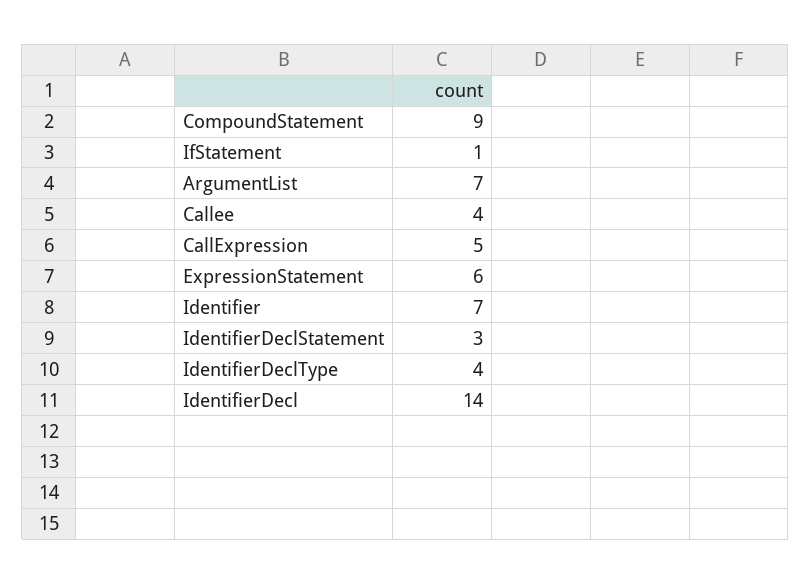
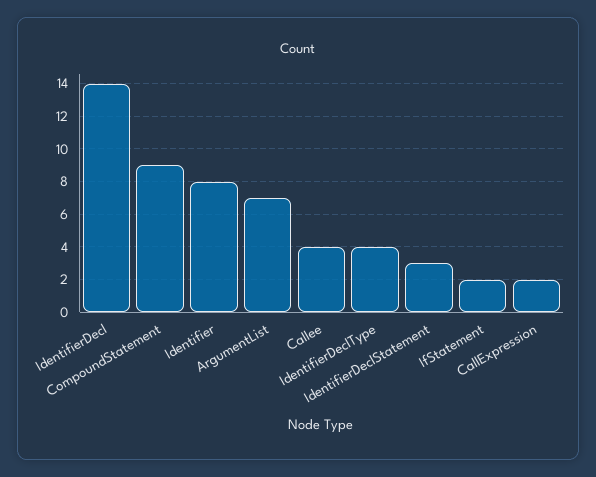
IfStatement: 1 -> 2
CallExpression: 5 -> 2
ExpressionStatement: 6 -> none
Identifier: 7 -> 8

